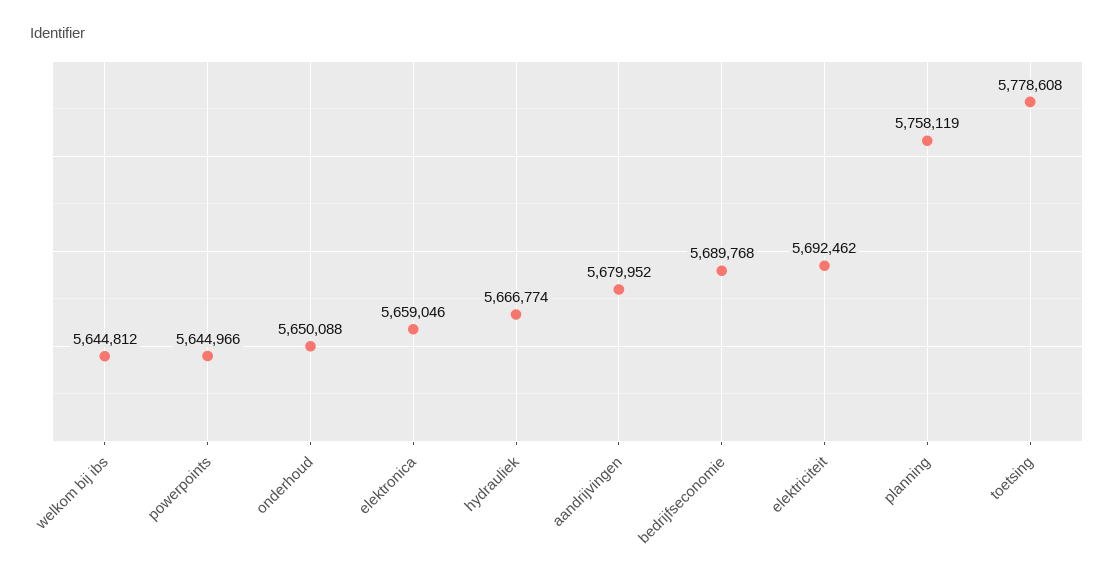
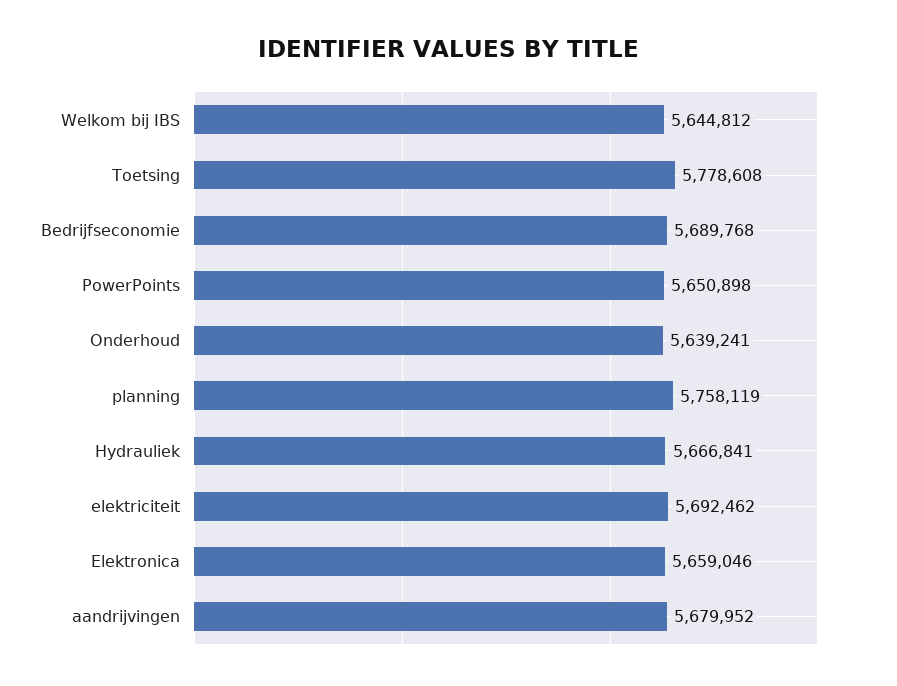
powerpoints: 5644966 -> 5650898
onderhoud: 5650088 -> 5639241
hydrauliek: 5666774 -> 5666841

